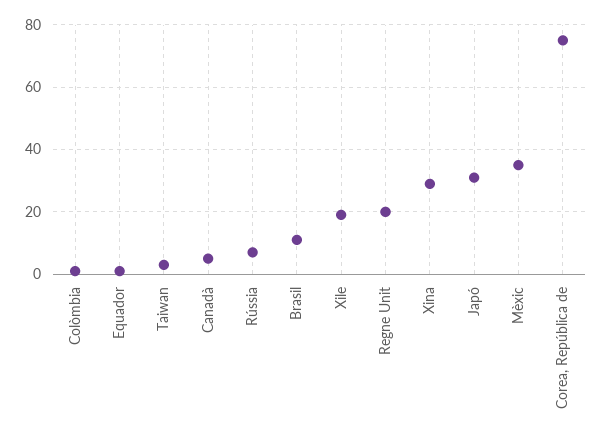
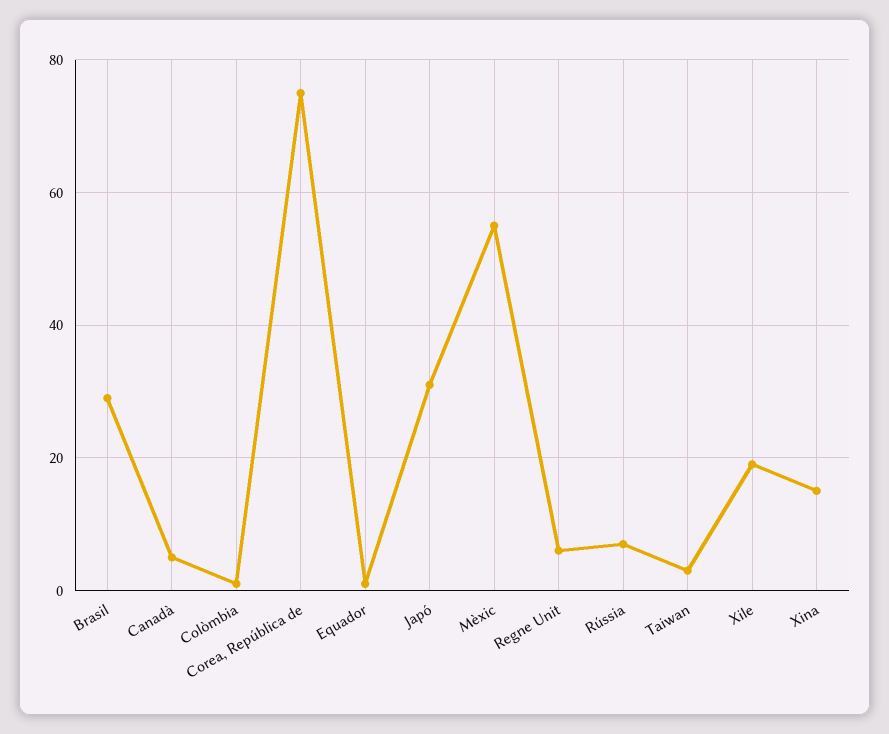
Brasil: 10 -> 30
Regne Unit: 20 -> 5
Xina: 30 -> 15
Mèxic: 35 -> 55

